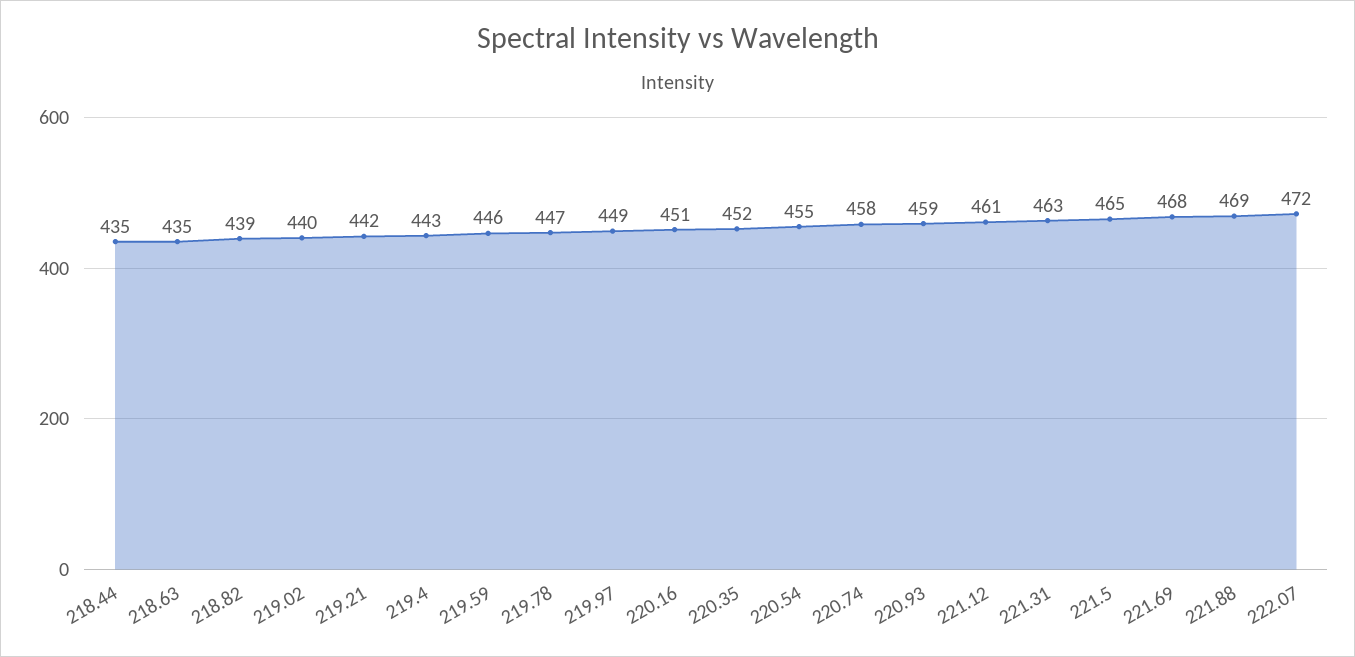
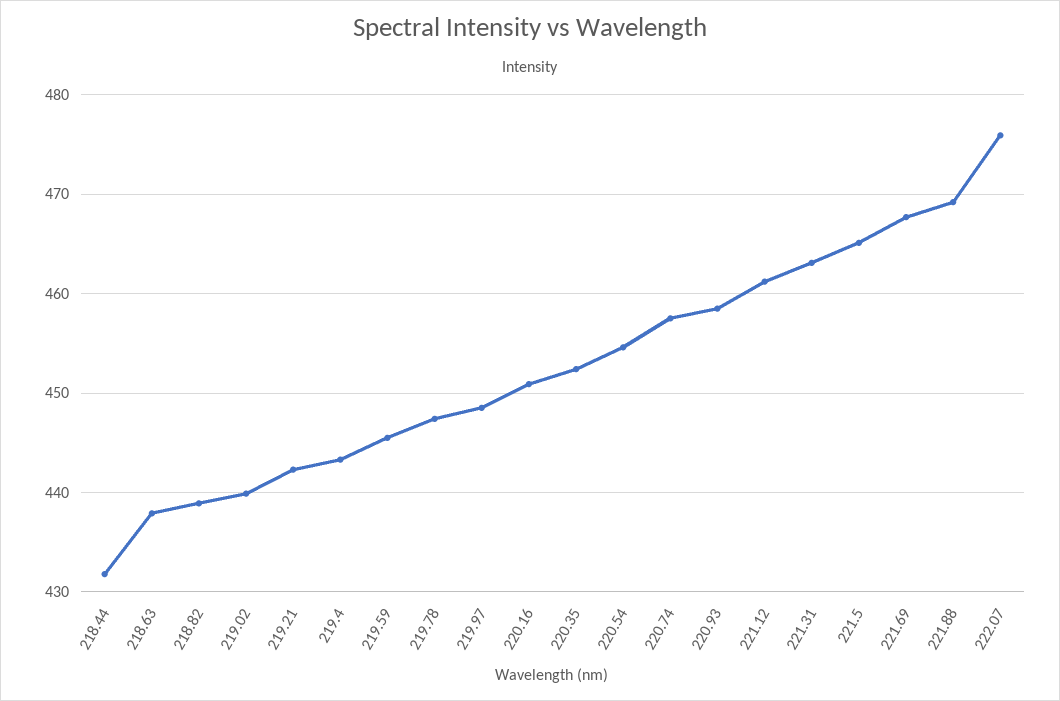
218.44: 435 -> 432
218.63: 435 -> 438
222.07: 472 -> 476

